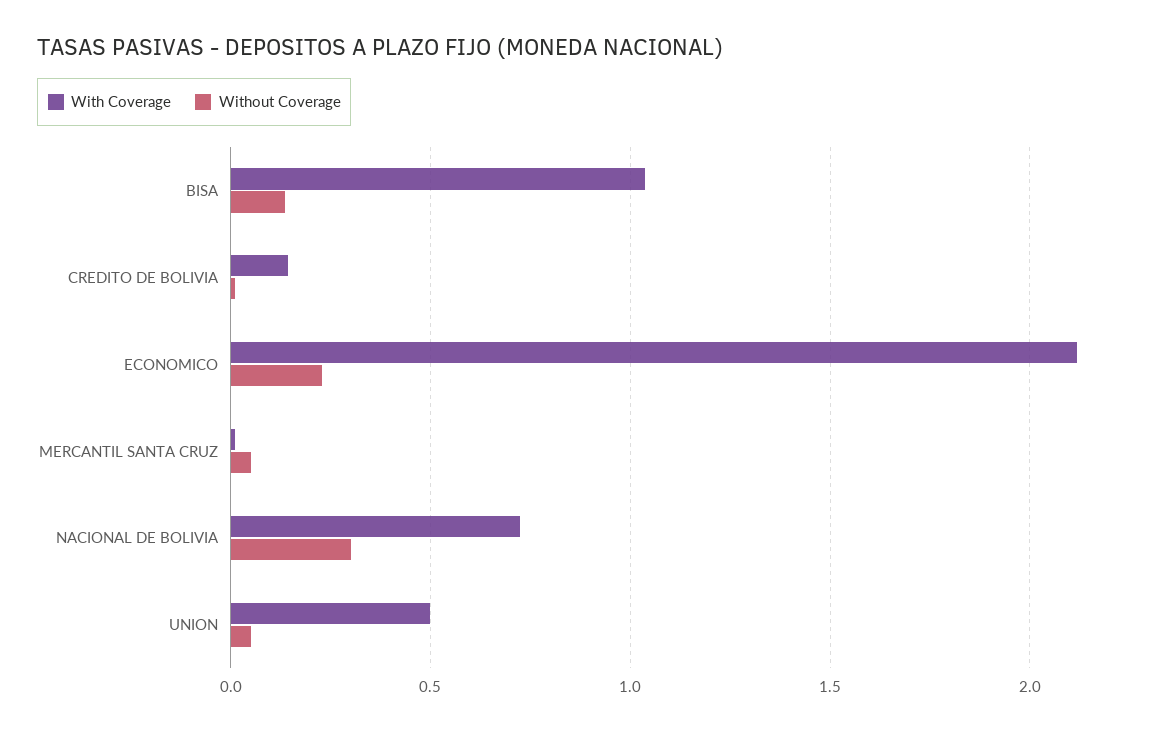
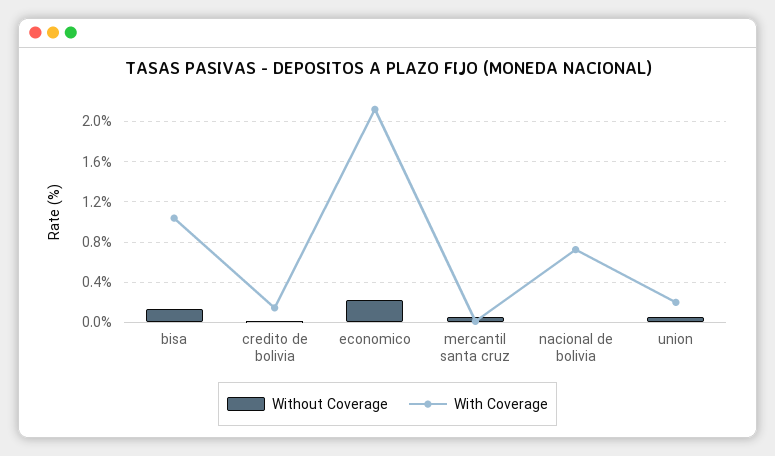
Without Coverage, NACIONAL DE BOLIVIA: 0.3 -> 0
With Coverage, UNION: 0.5 -> 0.2

